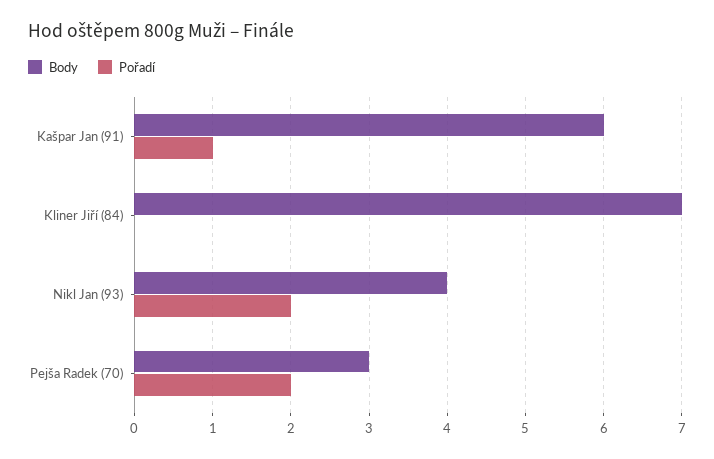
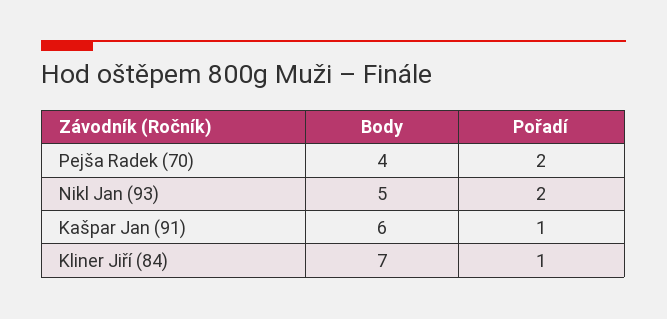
Pořadí, Kliner Jiří (84): 0 -> 1
Body, Nikl Jan (93): 4 -> 5
Body, Pejša Radek (70): 3 -> 4

